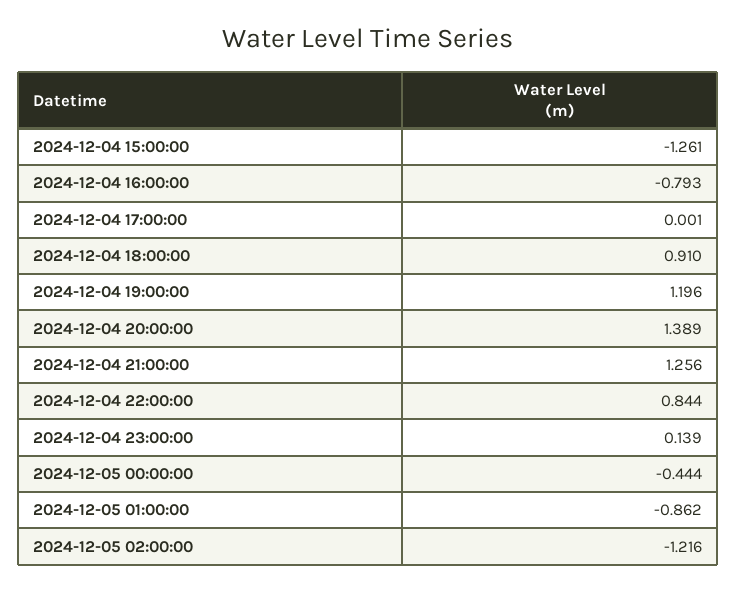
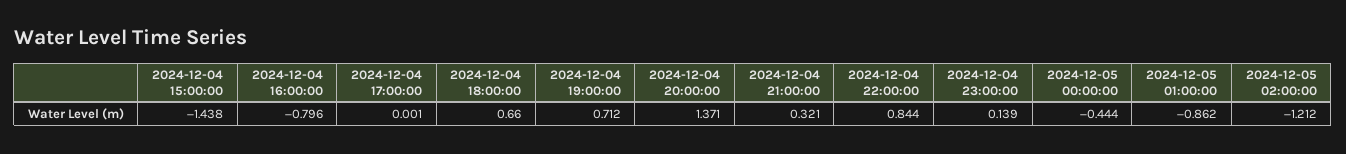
2024-12-04 15:00:00: -1.261 -> -1.438
2024-12-04 16:00:00: -0.793 -> -0.796
2024-12-04 18:00:00: 0.91 -> 0.66
2024-12-04 19:00:00: 1.196 -> 0.712
2024-12-04 20:00:00: 1.389 -> 1.371
2024-12-04 21:00:00: 1.256 -> 0.321
2024-12-05 02:00:00: -1.216 -> -1.212

